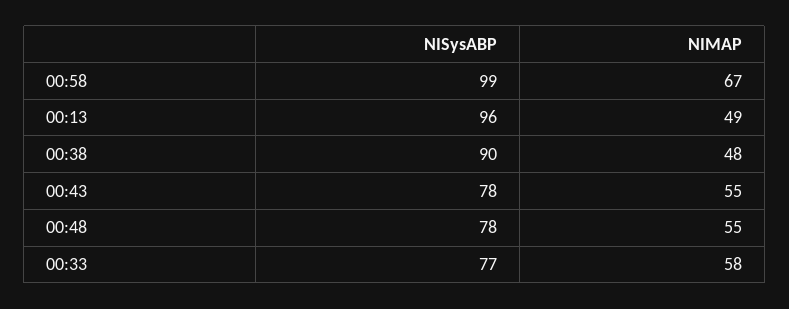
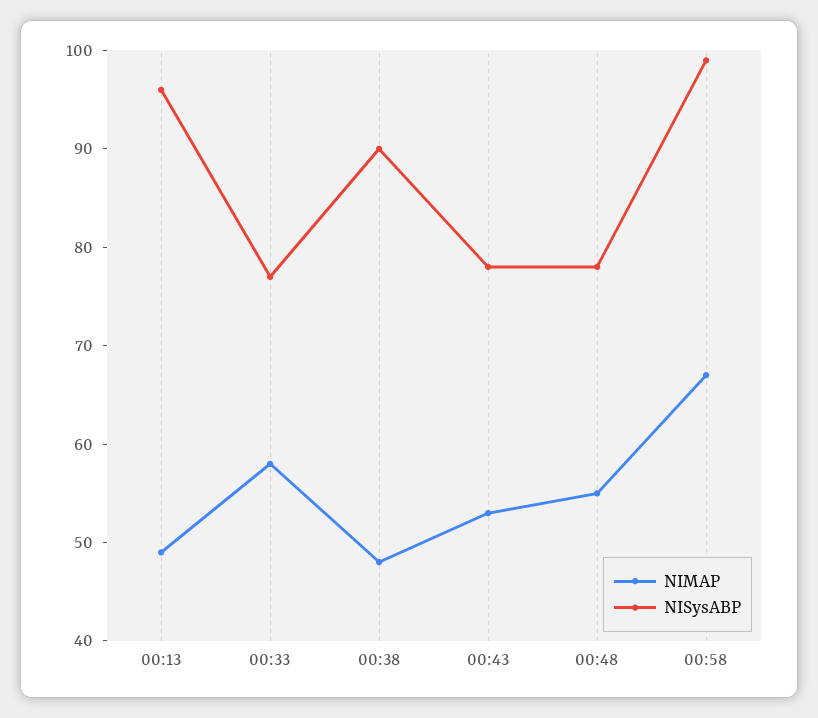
NIMAP, 00:43: 55 -> 53

